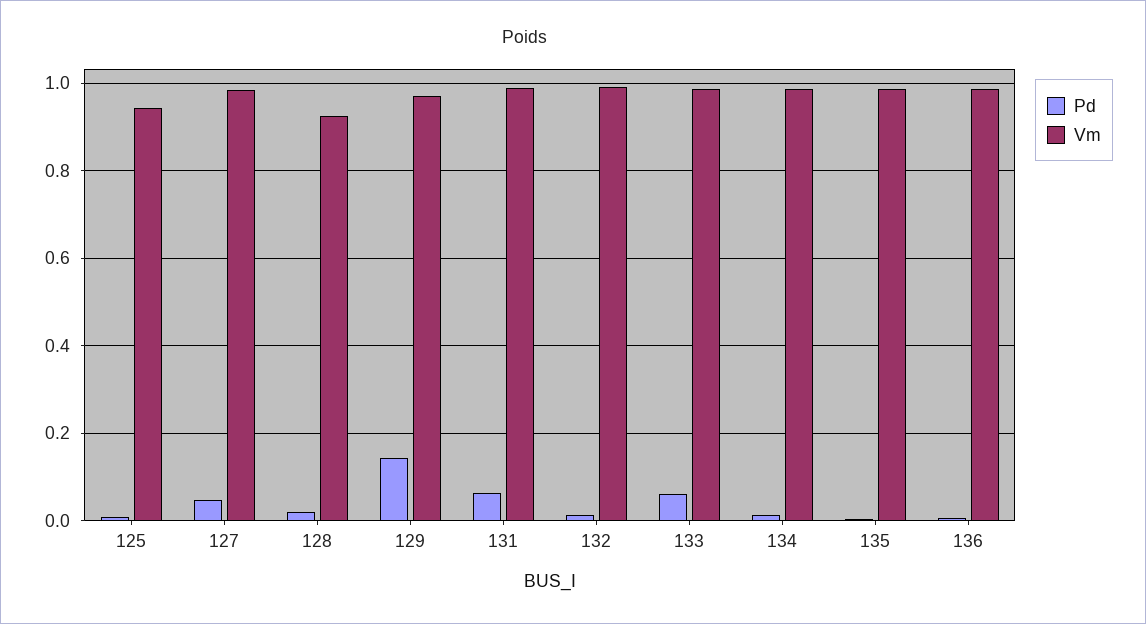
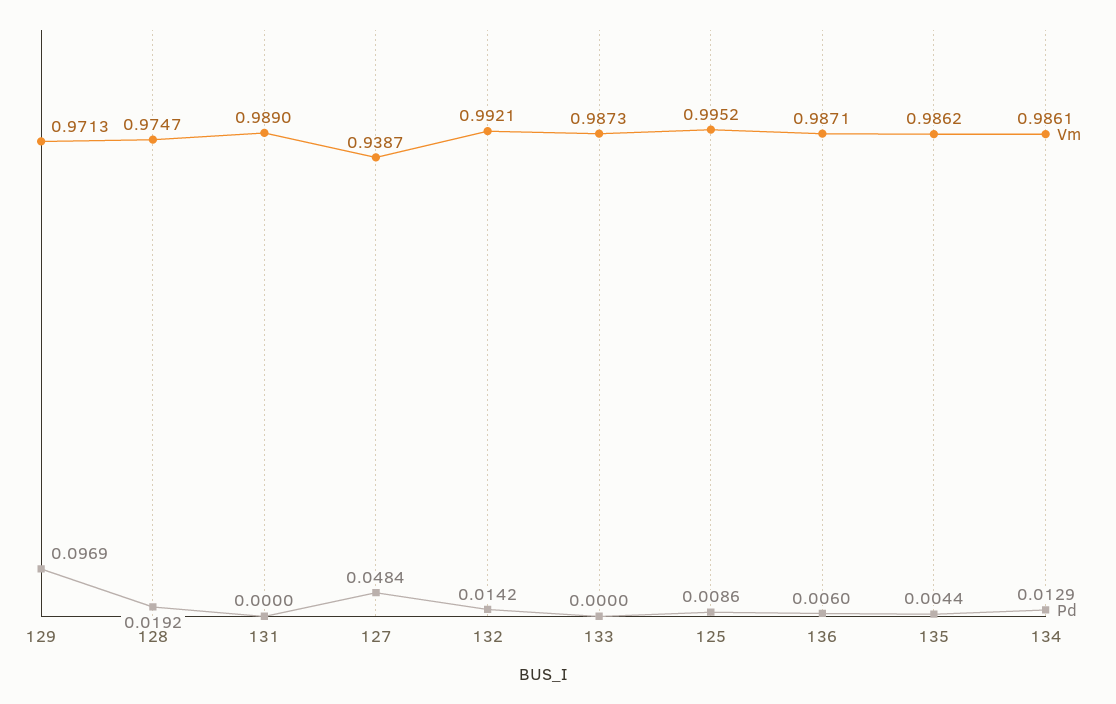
Vm, 125: 0.94 -> 0.9952
Vm, 127: 0.98 -> 0.9387
Vm, 128: 0.92 -> 0.9747
Pd, 129: 0.14 -> 0.0969
Pd, 131: 0.06 -> 0
Pd, 133: 0.06 -> 0

